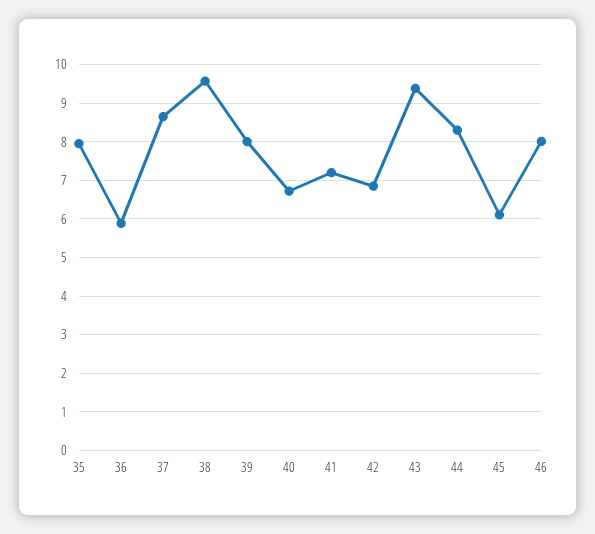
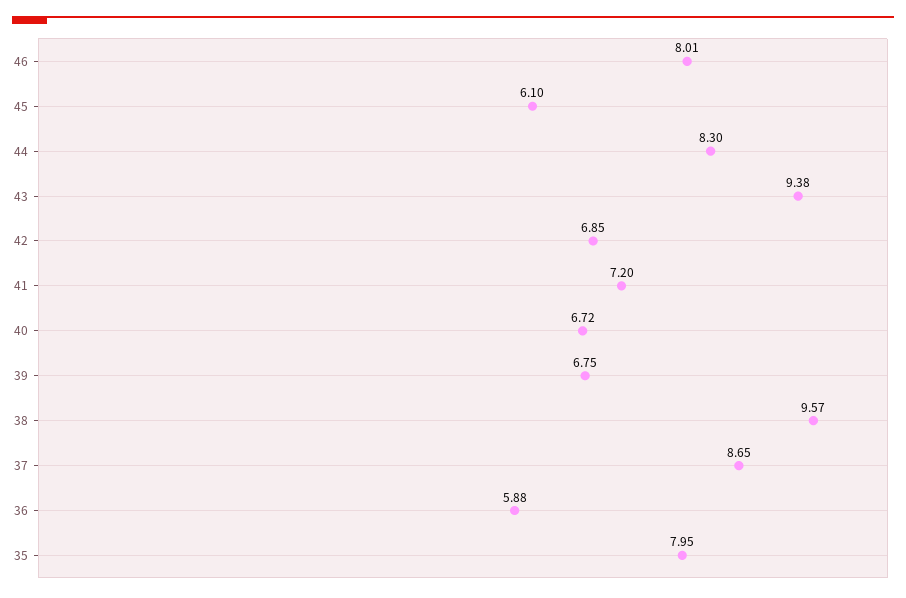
39: 8 -> 6.75

